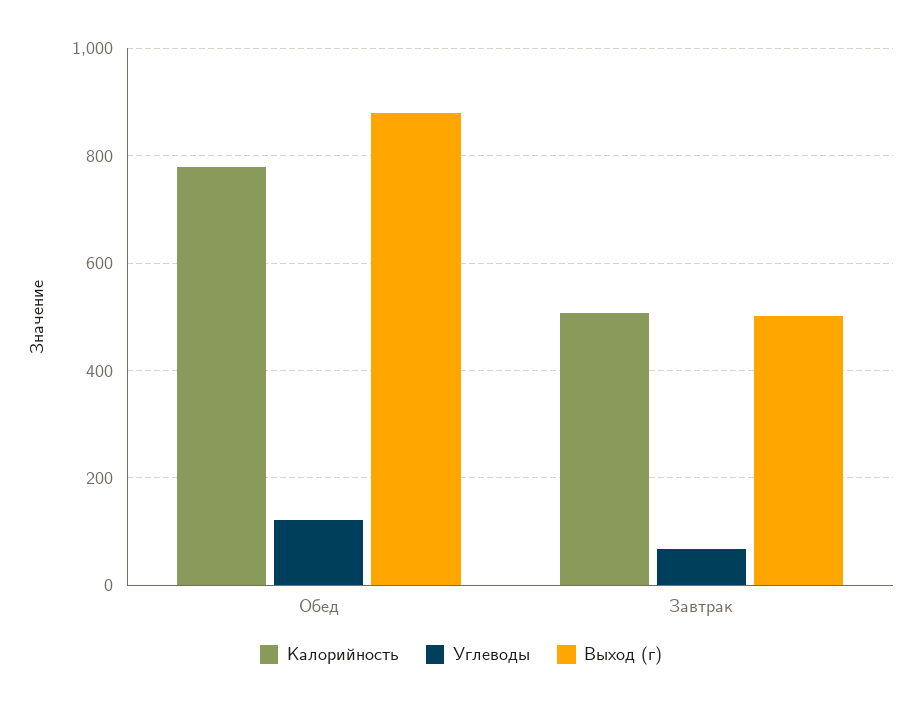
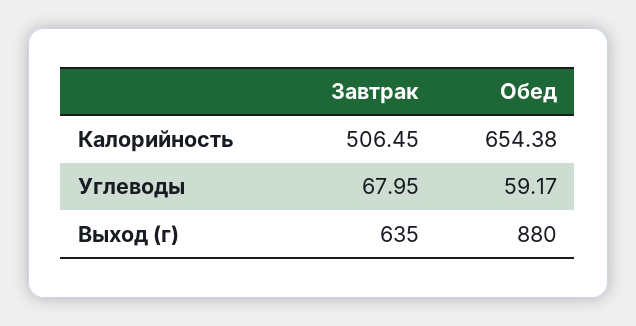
Калорийность, Обед: 780 -> 654.38
Углеводы, Обед: 120 -> 59.17
Выход (г), Завтрак: 500 -> 635

